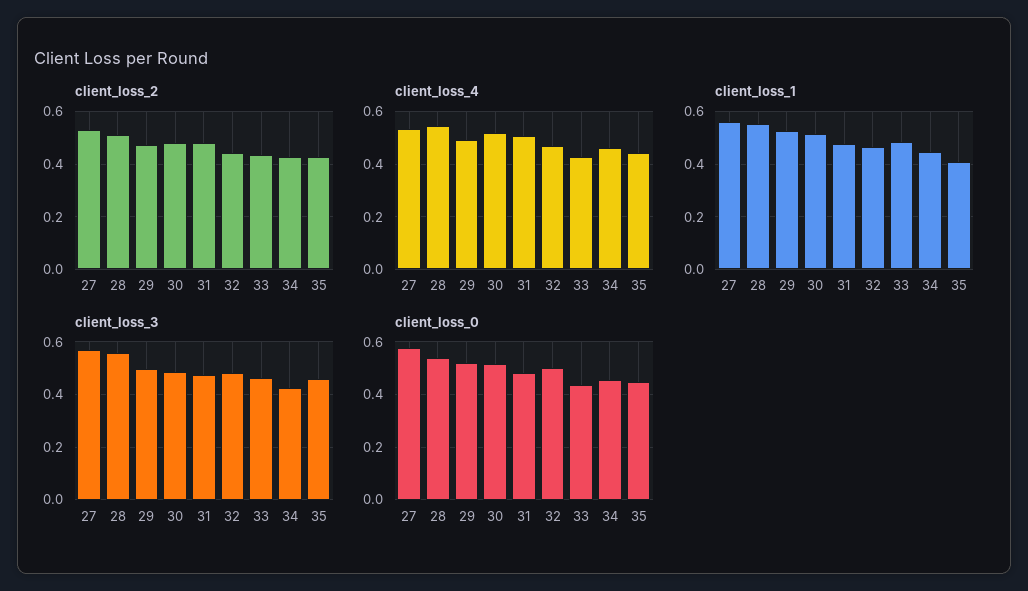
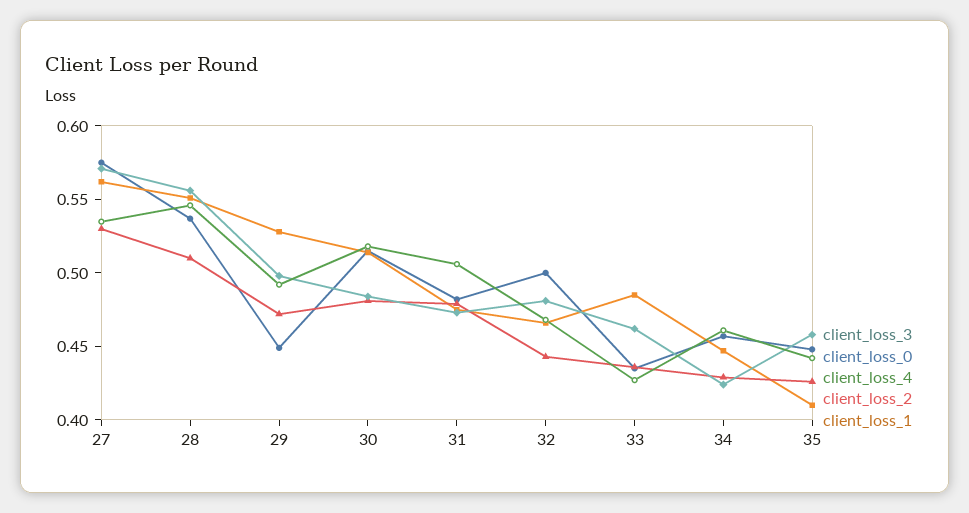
client_loss_0, 29: 0.525 -> 0.45

